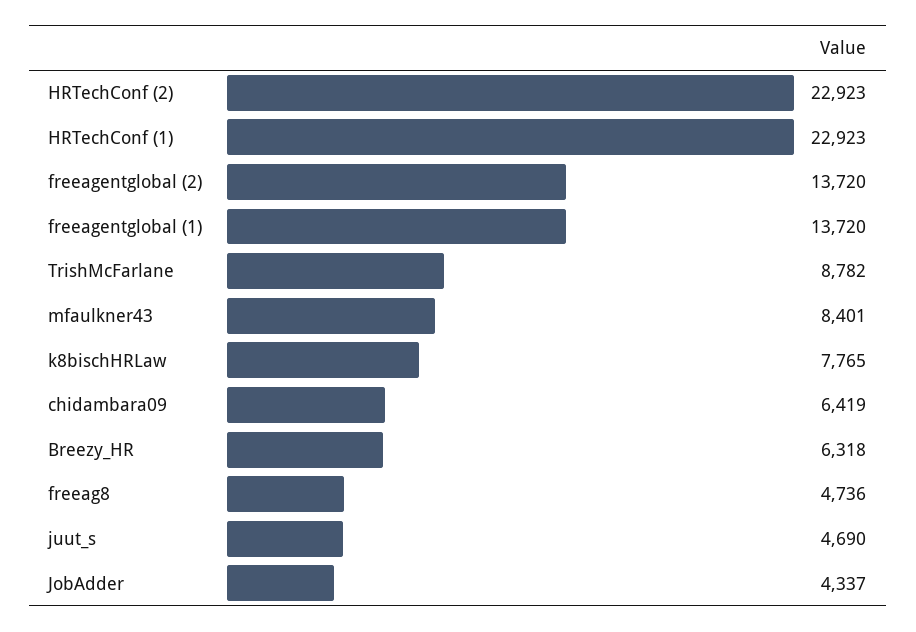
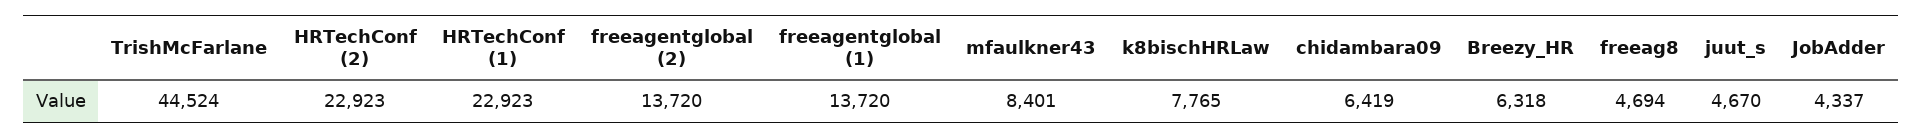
TrishMcFarlane: 8782 -> 44524
freeag8: 4736 -> 4694
juut_s: 4690 -> 4670

